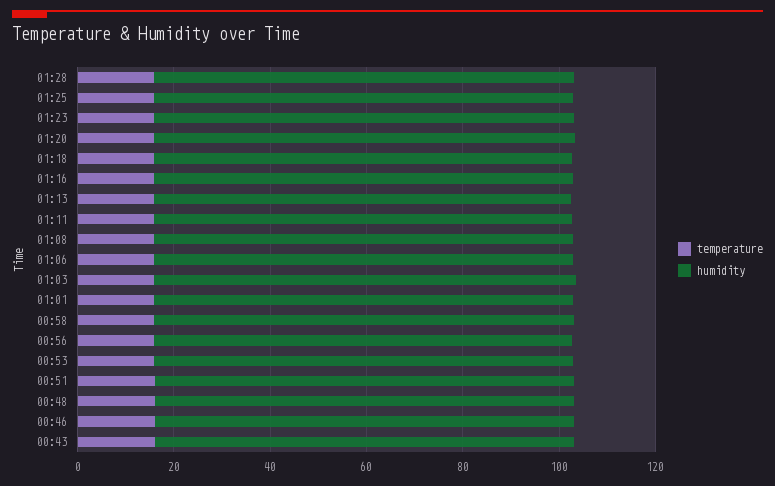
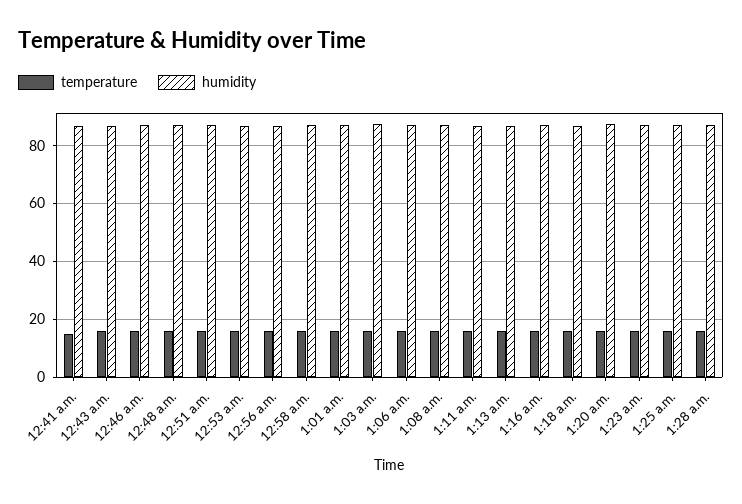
temperature, 12:41 a.m.: none -> 15
humidity, 12:41 a.m.: none -> 87.5

